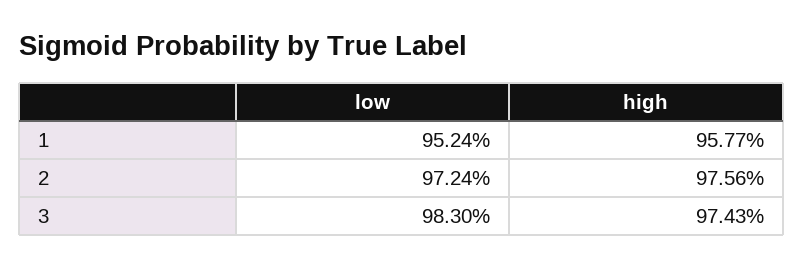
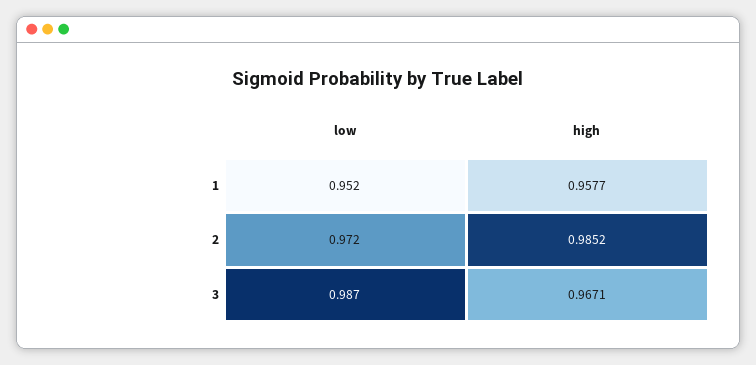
high, 2: 0.9756 -> 0.9852
low, 3: 0.983 -> 0.987
high, 3: 0.9743 -> 0.9671

